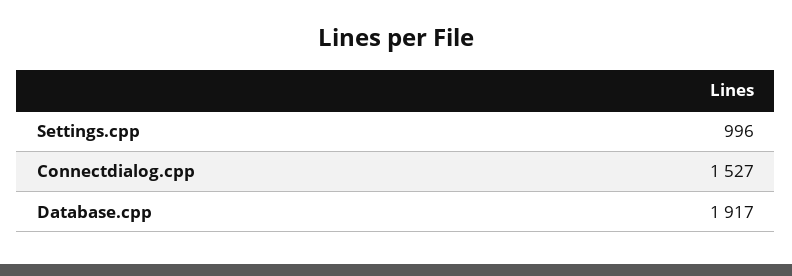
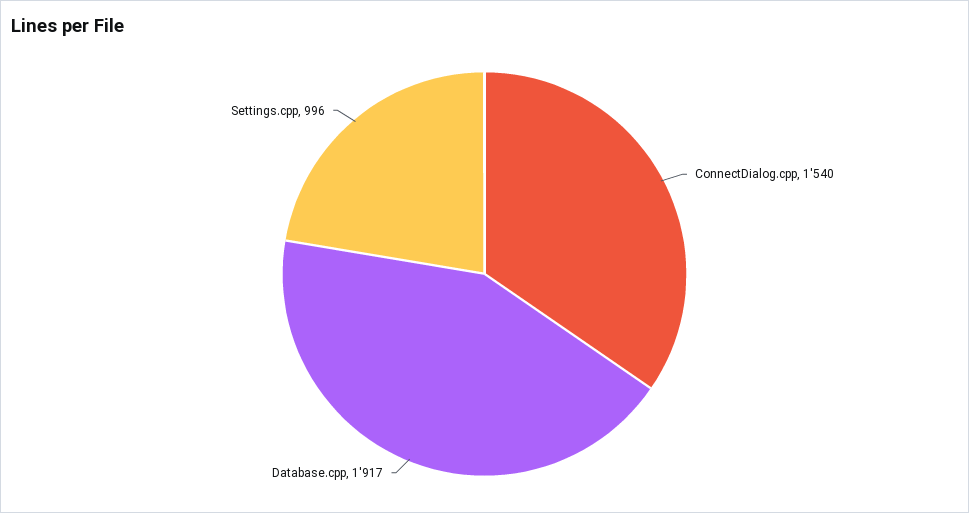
Connectdialog.cpp: 1527 -> 1540

